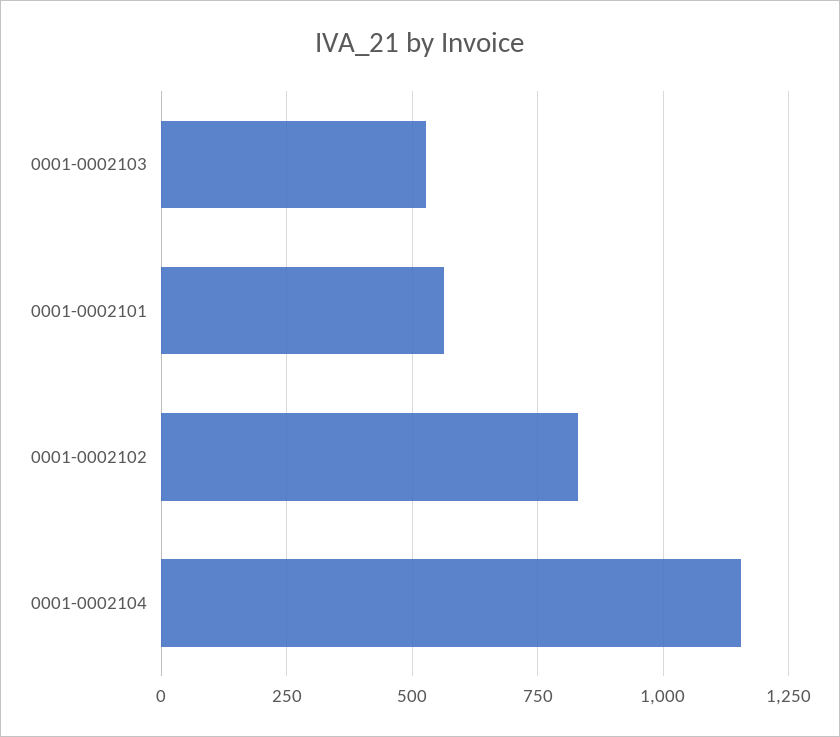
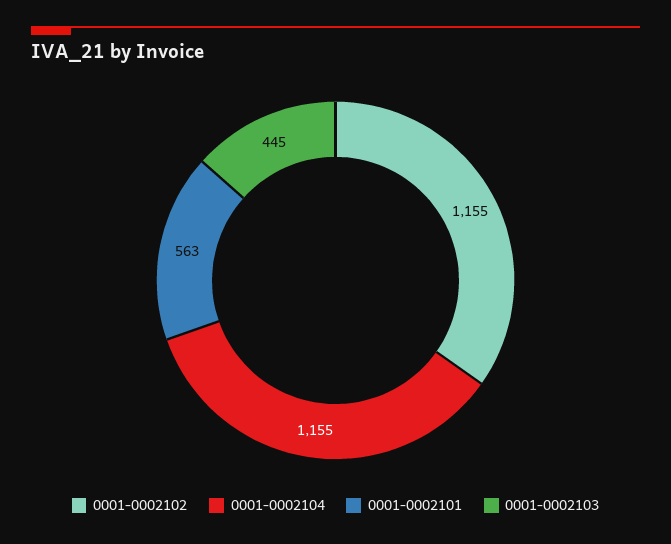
0001-0002103: 525 -> 445
0001-0002102: 825 -> 1155

